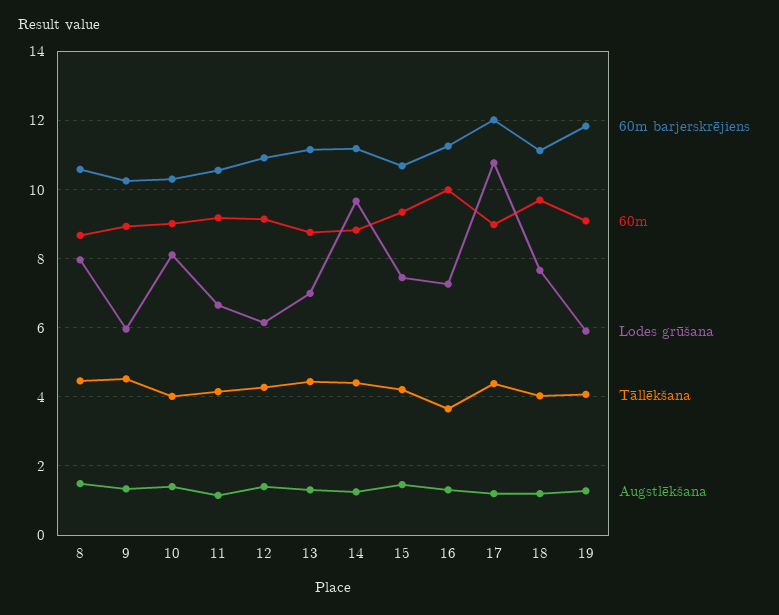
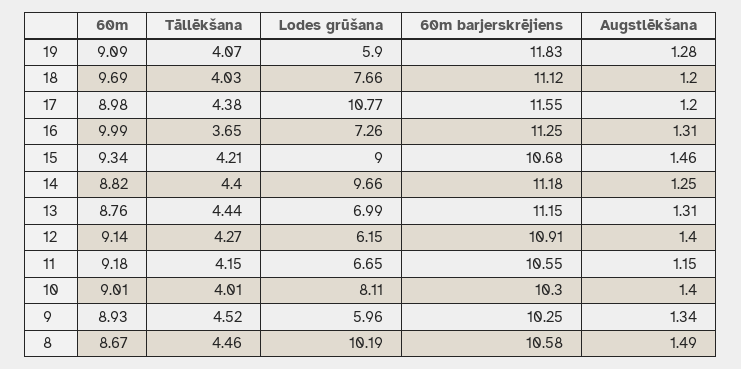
Lodes grūšana, 8: 8 -> 10.19
Lodes grūšana, 15: 7.4 -> 9
60m barjerskrējiens, 17: 12 -> 11.55

